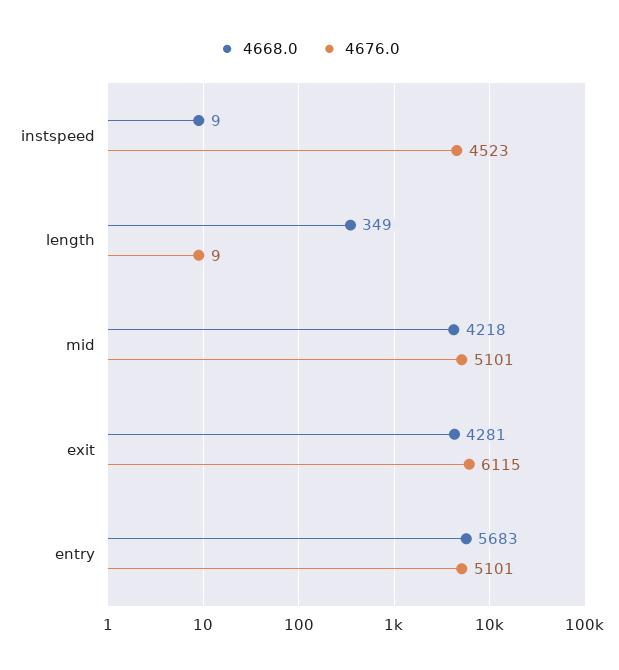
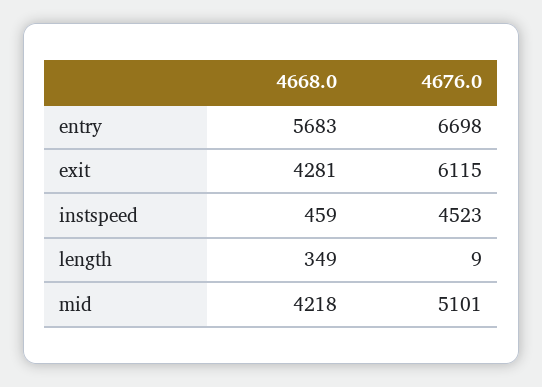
4668.0, instspeed: 9 -> 459
4676.0, entry: 5101 -> 6698

